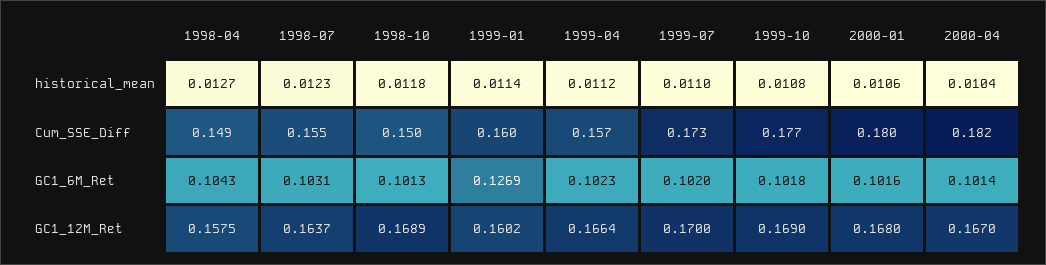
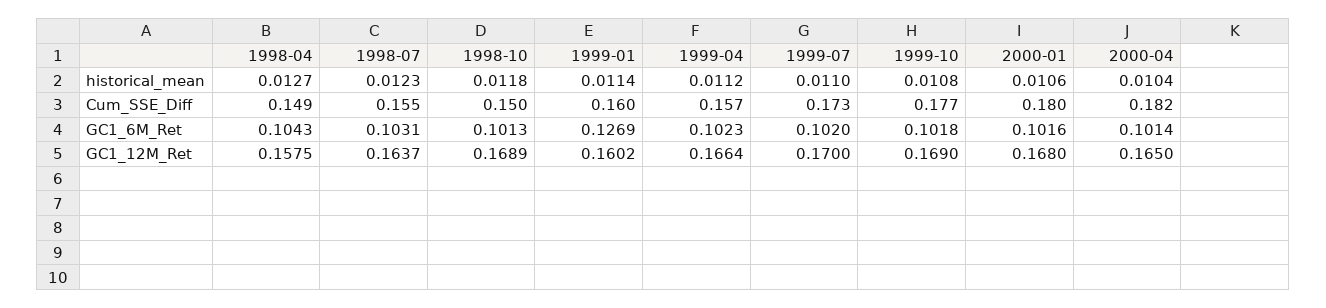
2000-04, GC1_12M_Ret: 0.167 -> 0.165

